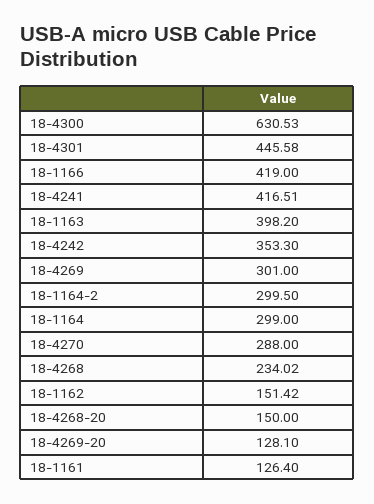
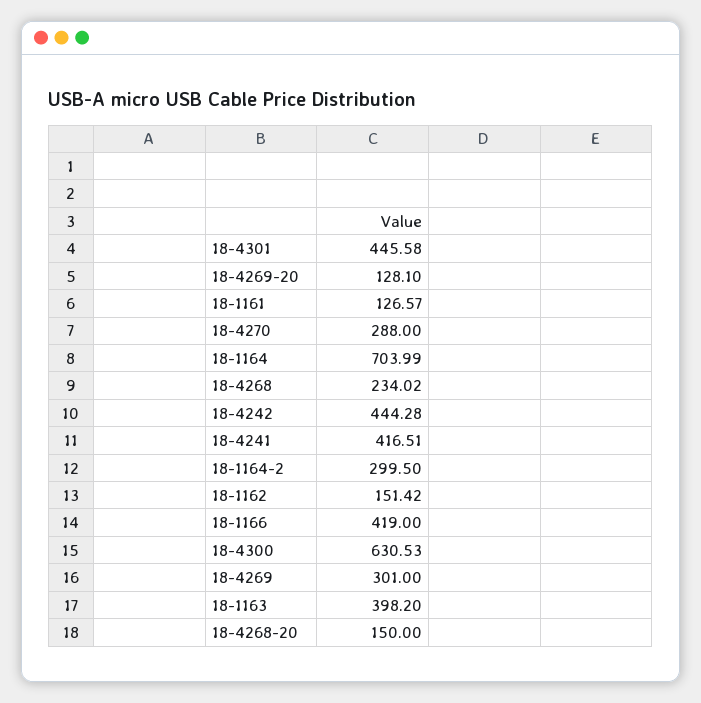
18-4242: 353.3 -> 444.28
18-1164: 299 -> 703.99
18-1161: 126.4 -> 126.57

